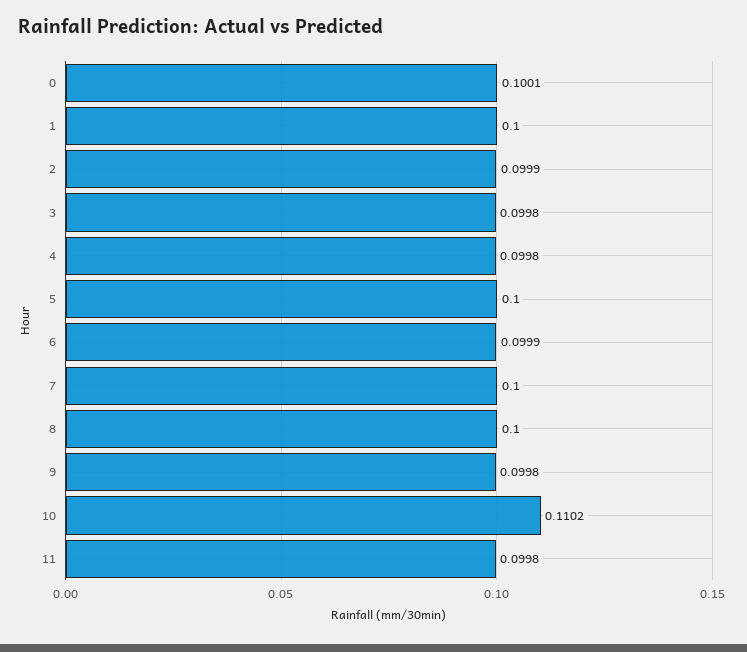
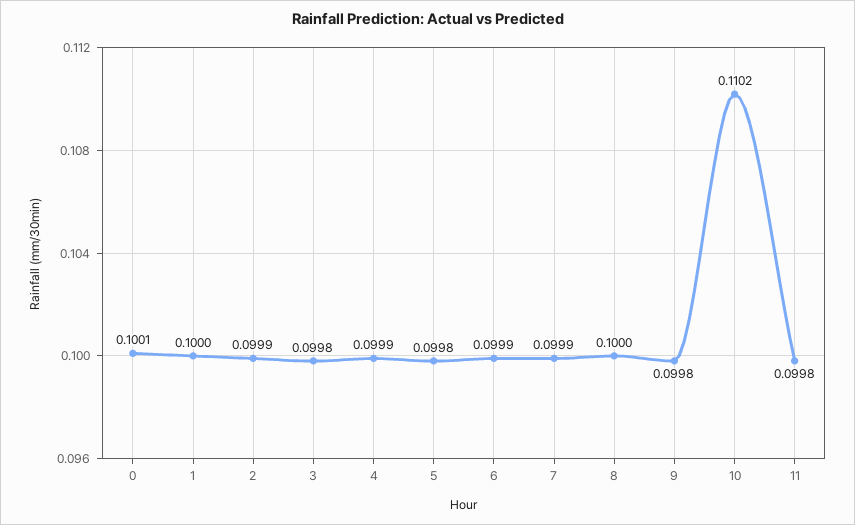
4: 0.0998 -> 0.0999
5: 0.1 -> 0.0998
7: 0.1 -> 0.0999

